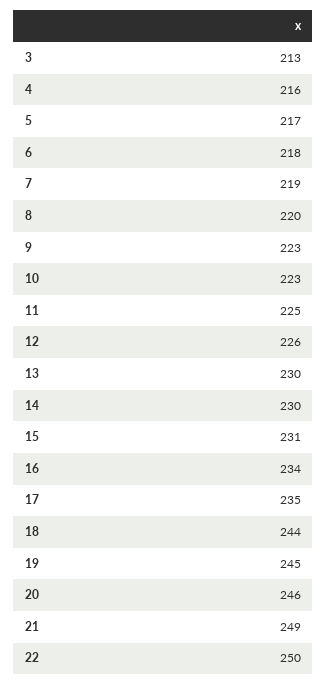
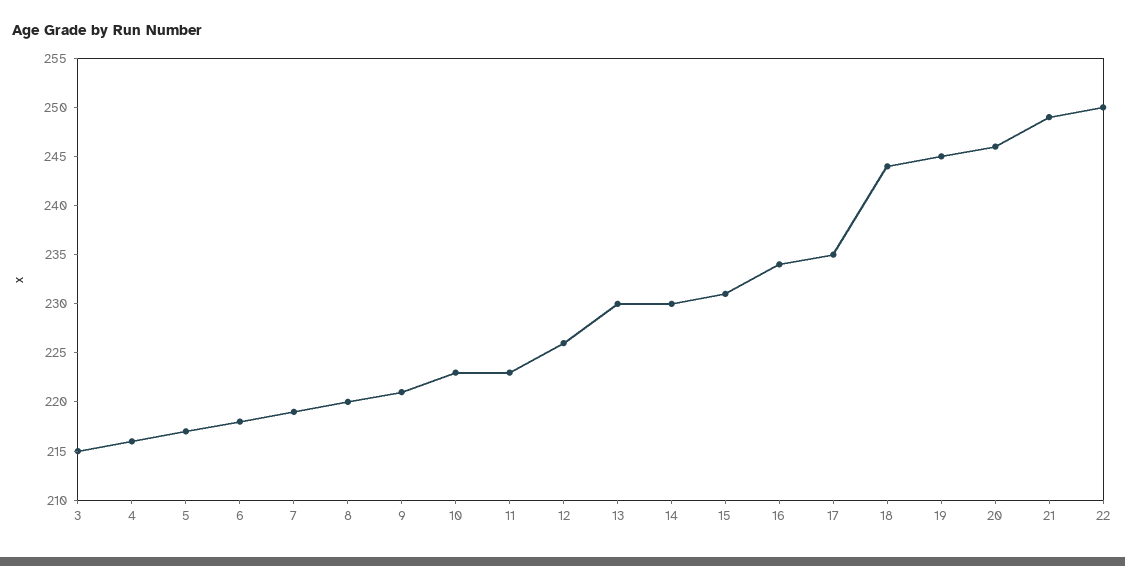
3: 213 -> 215
9: 223 -> 221
11: 225 -> 223

